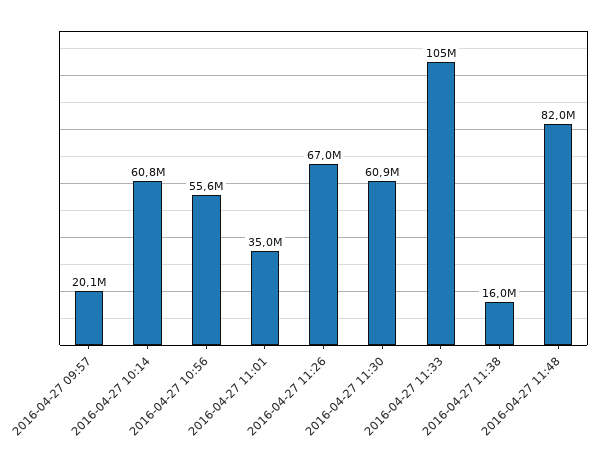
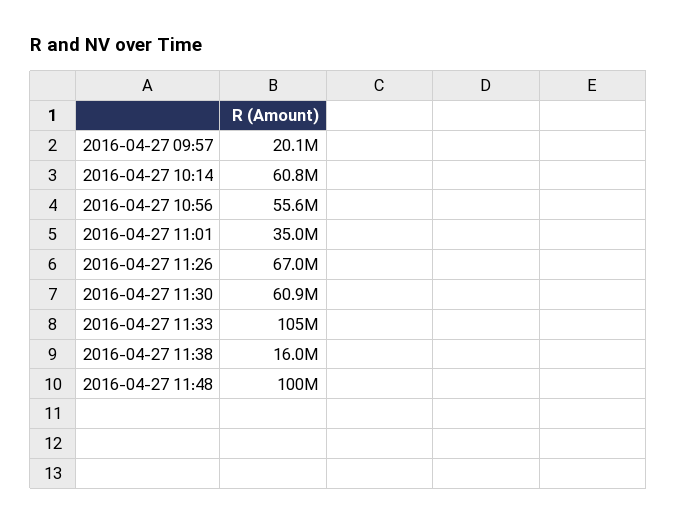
2016-04-27 11:48: 82000000 -> 100000000

